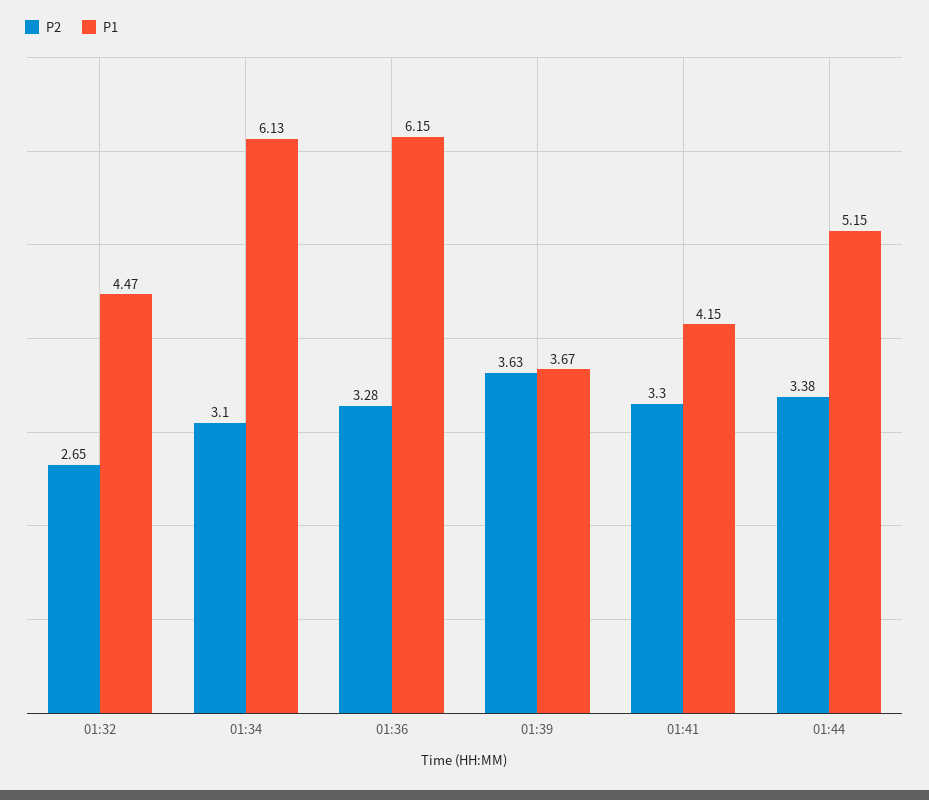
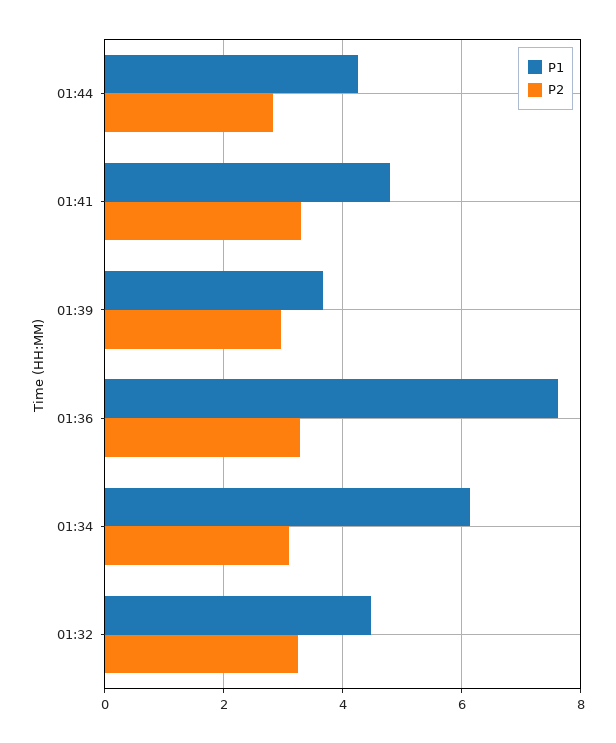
P2, 01:32: 2.65 -> 3.2
P1, 01:36: 6.15 -> 7.6
P2, 01:39: 3.63 -> 3
P1, 01:41: 4.15 -> 4.8
P2, 01:44: 3.38 -> 2.8
P1, 01:44: 5.15 -> 4.2

